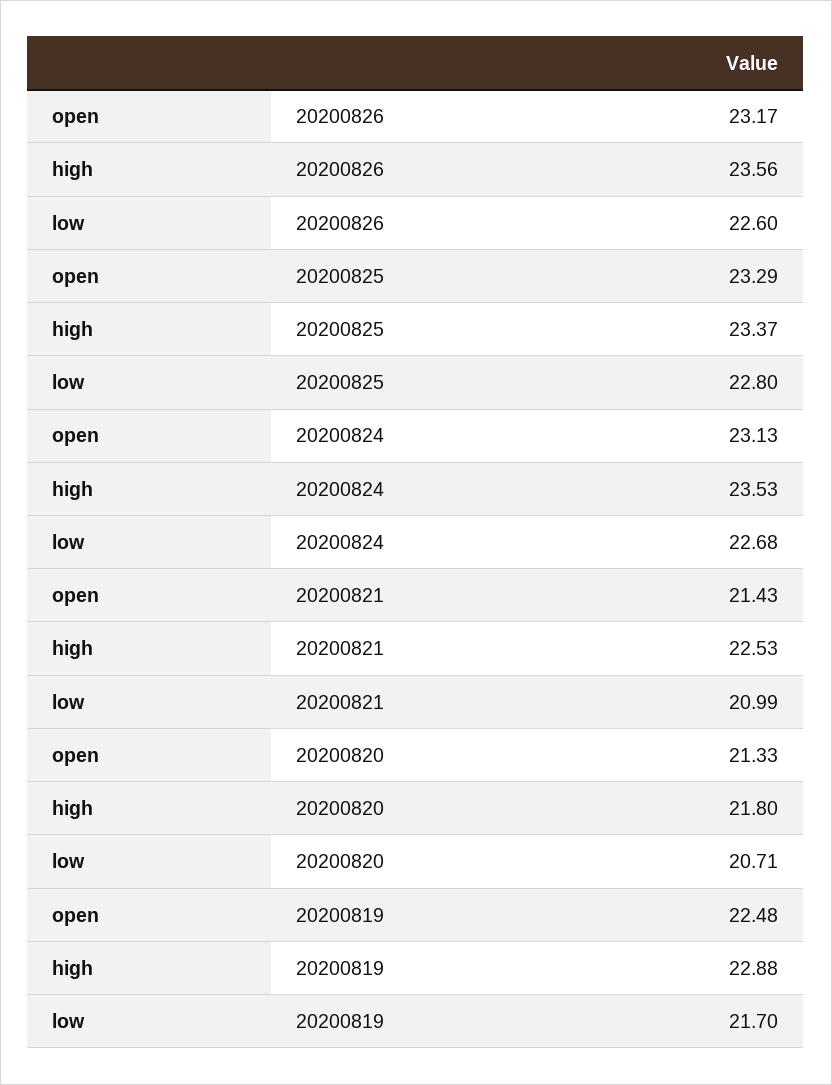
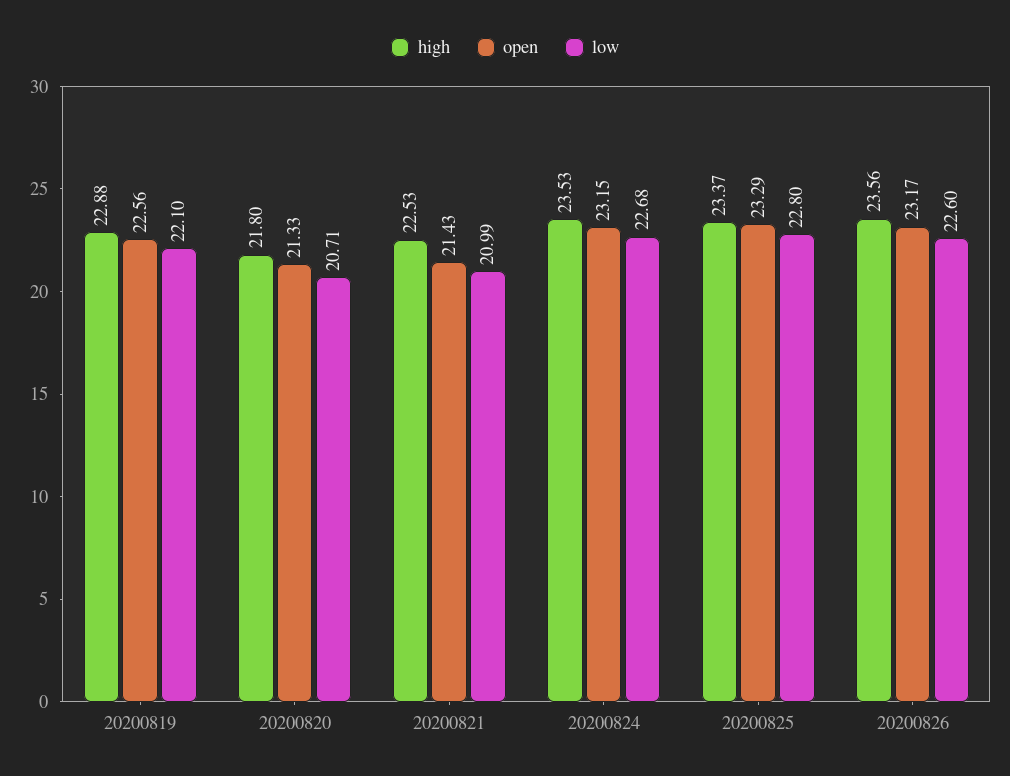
open, 20200824: 23.13 -> 23.15
open, 20200819: 22.48 -> 22.56
low, 20200819: 21.7 -> 22.1

